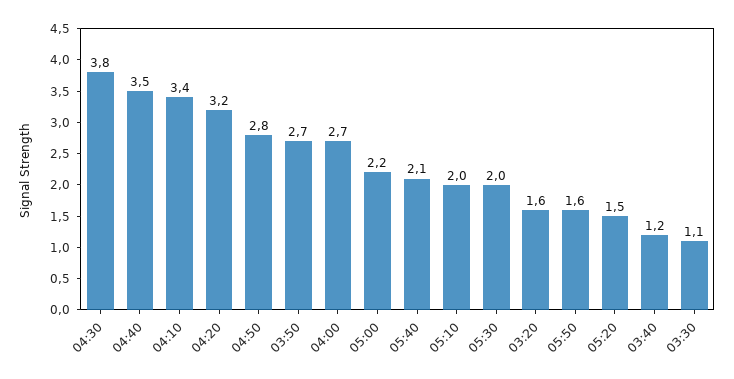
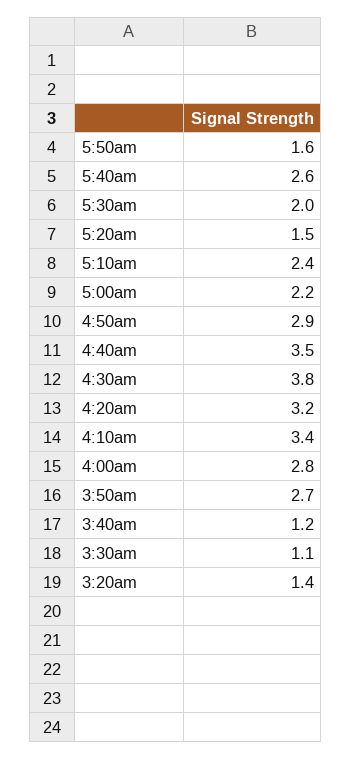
04:50: 2.8 -> 2.9
04:00: 2.7 -> 2.8
05:40: 2.1 -> 2.6
05:10: 2 -> 2.4
03:20: 1.6 -> 1.4

